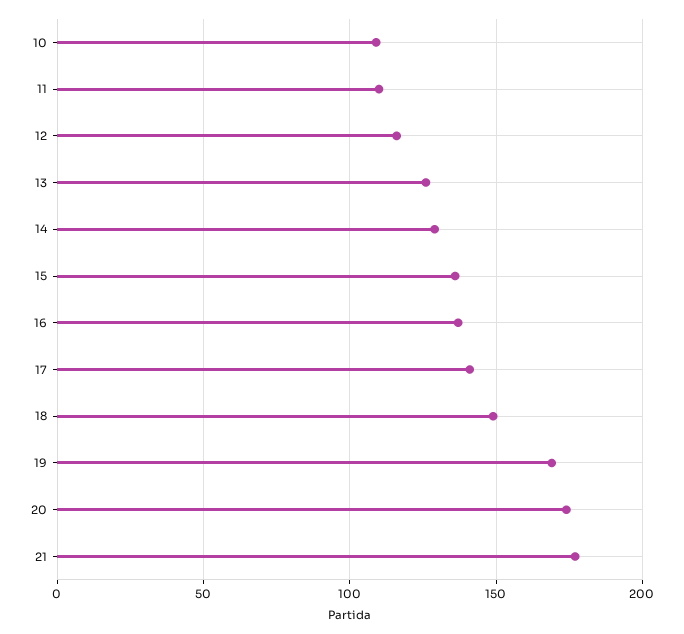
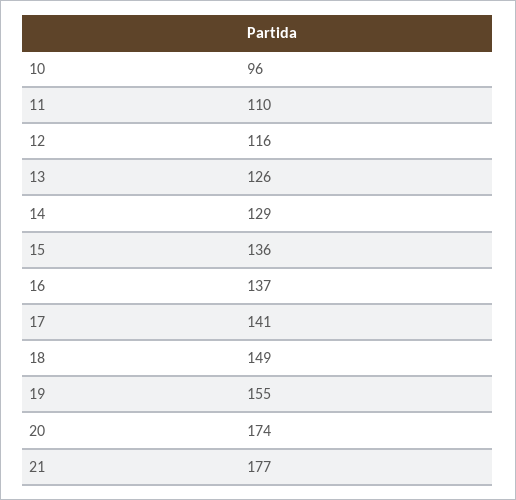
10: 110 -> 96
19: 170 -> 155

